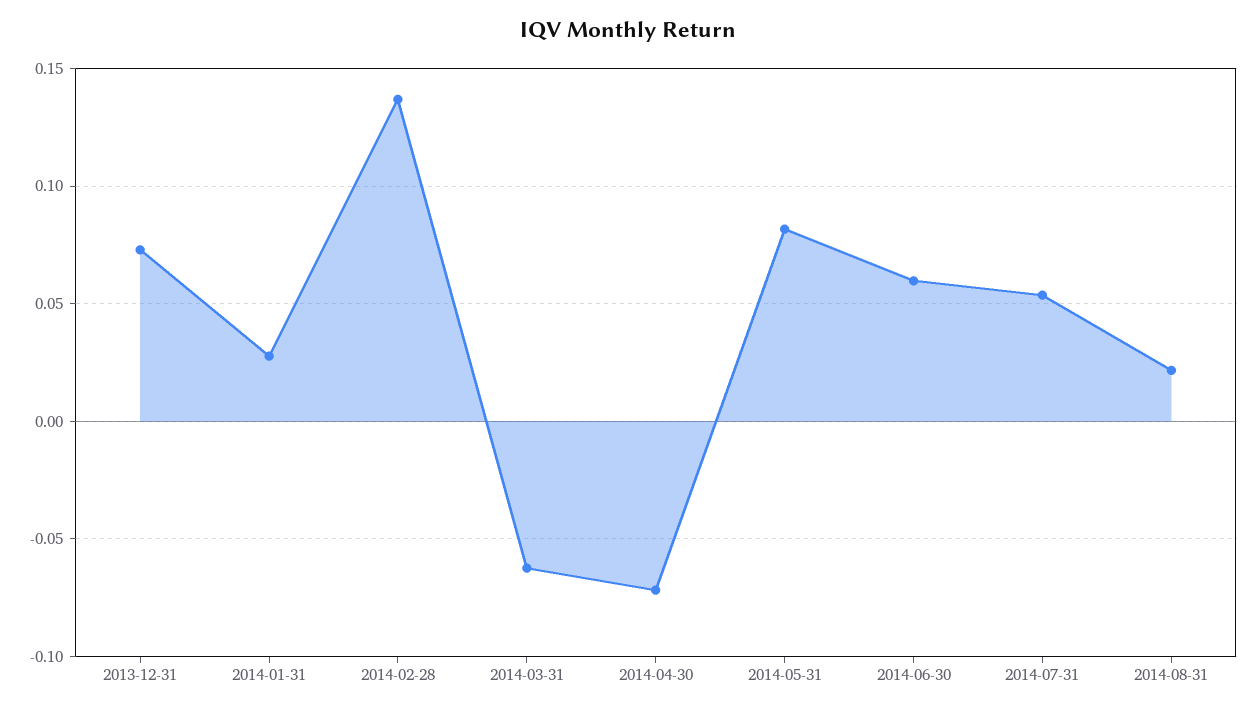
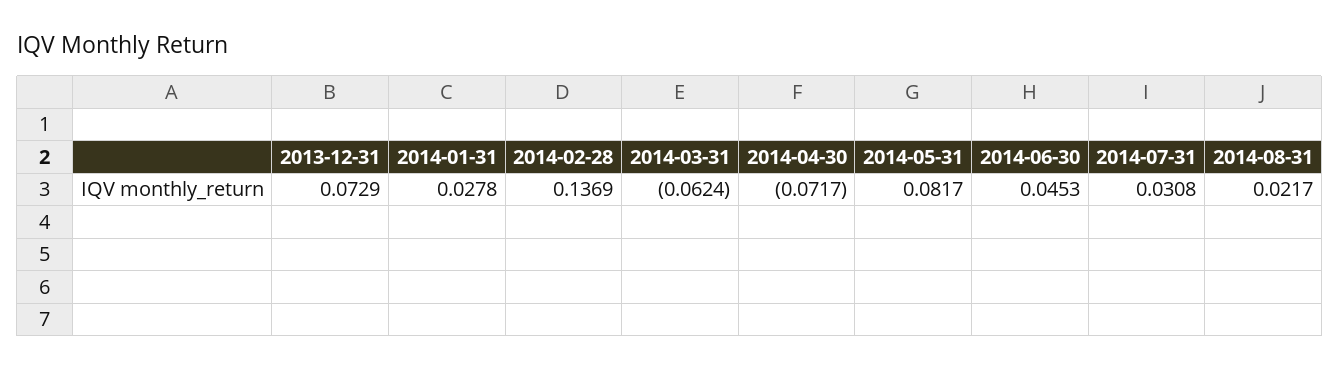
2014-06-30: 0.06 -> 0.0453
2014-07-31: 0.055 -> 0.0308

